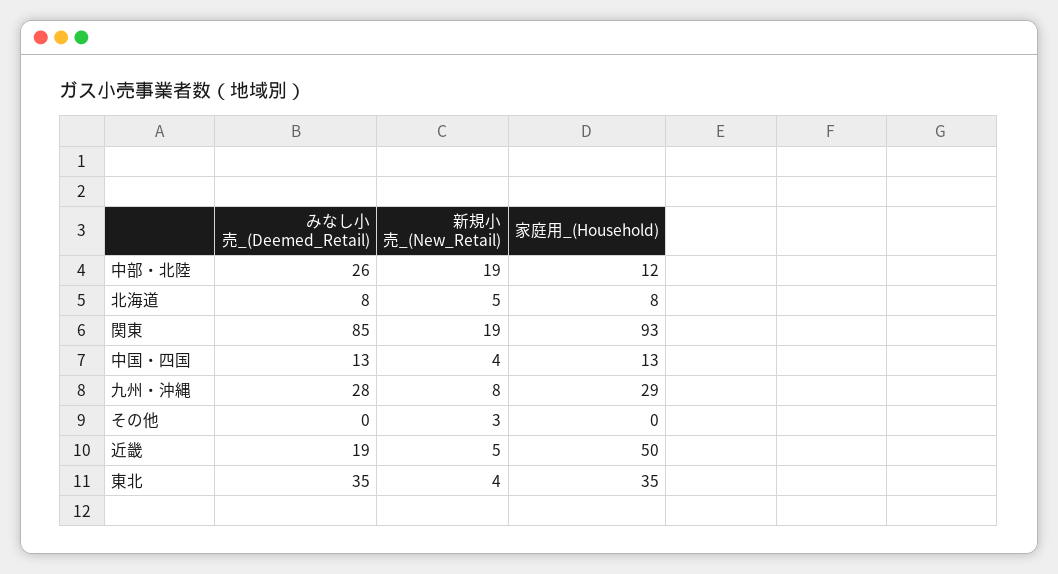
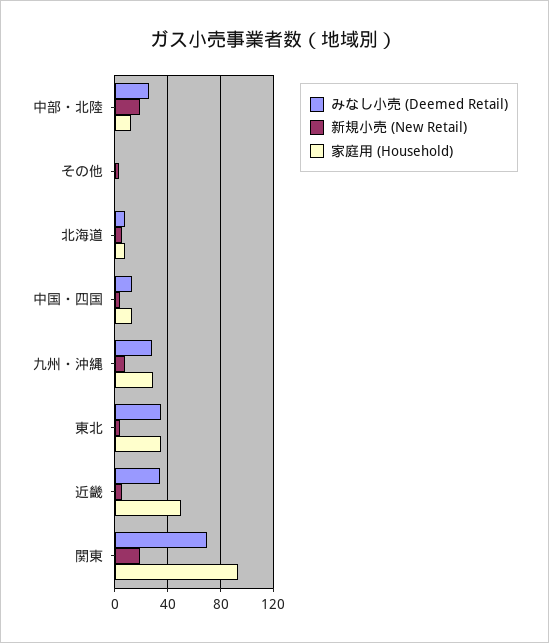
みなし小売_(Deemed_Retail), 関東: 85 -> 70
みなし小売_(Deemed_Retail), 近畿: 19 -> 35

